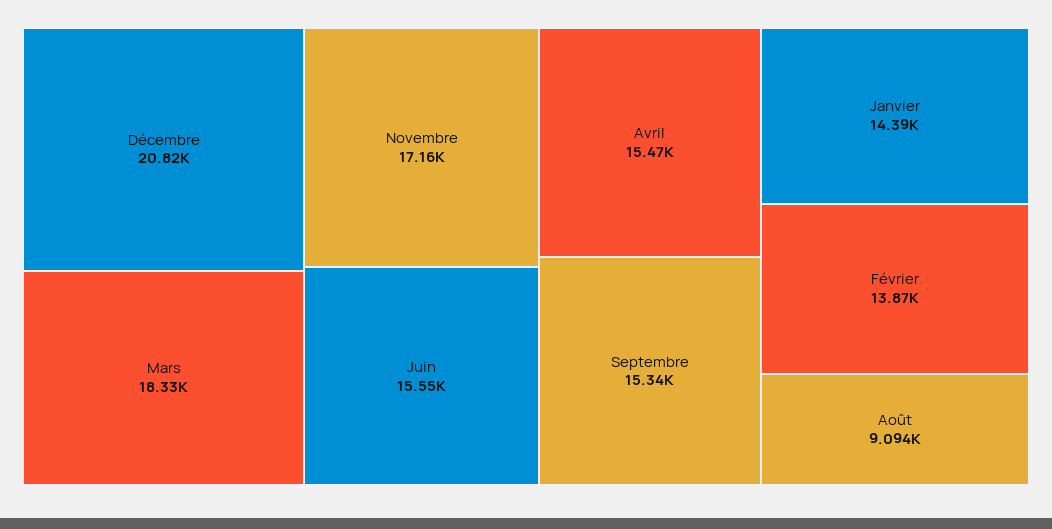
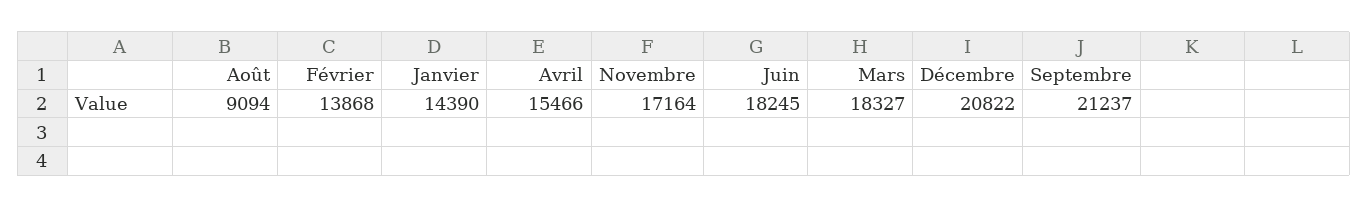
Juin: 15550 -> 18245
Septembre: 15340 -> 21237

